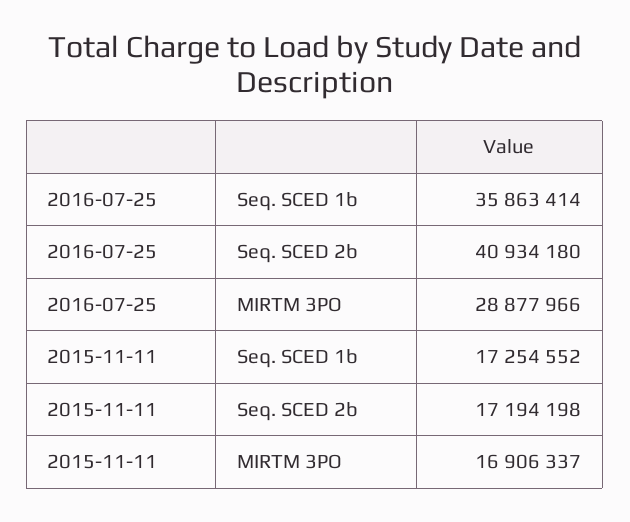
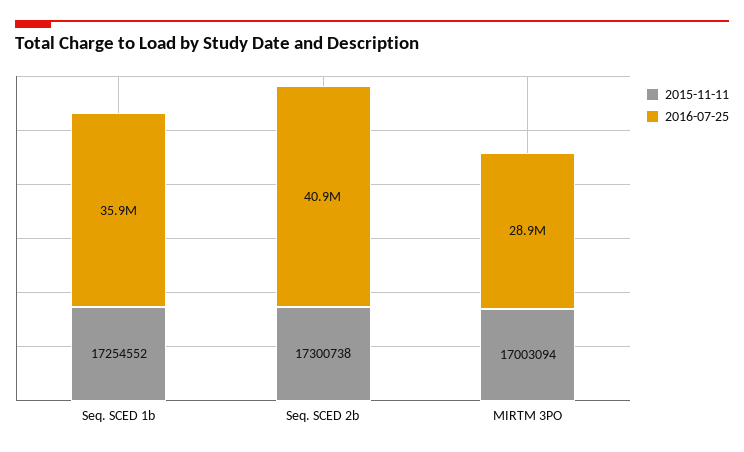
2015-11-11, Seq. SCED 2b: 17194198 -> 17300738
2015-11-11, MIRTM 3PO: 16906337 -> 17003094

